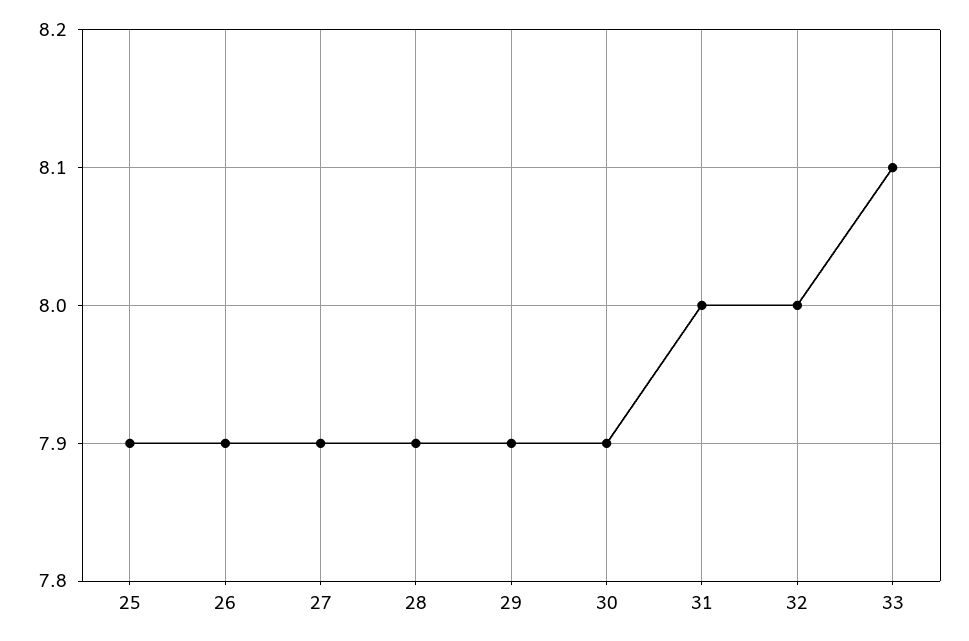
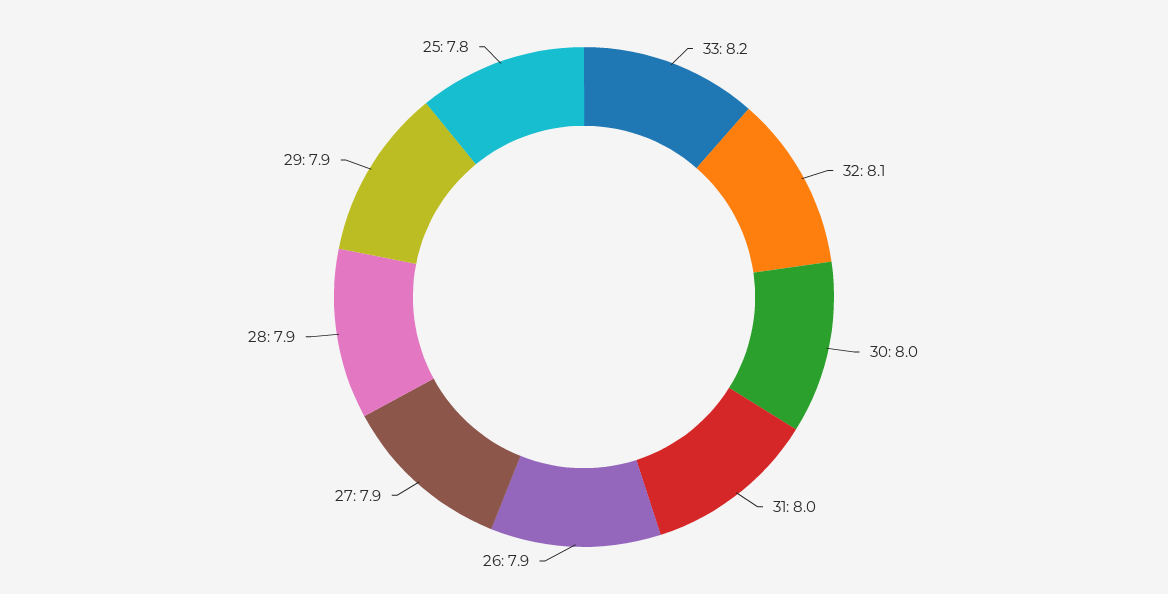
25: 7.9 -> 7.8
30: 7.9 -> 8
32: 8 -> 8.1
33: 8.1 -> 8.2

